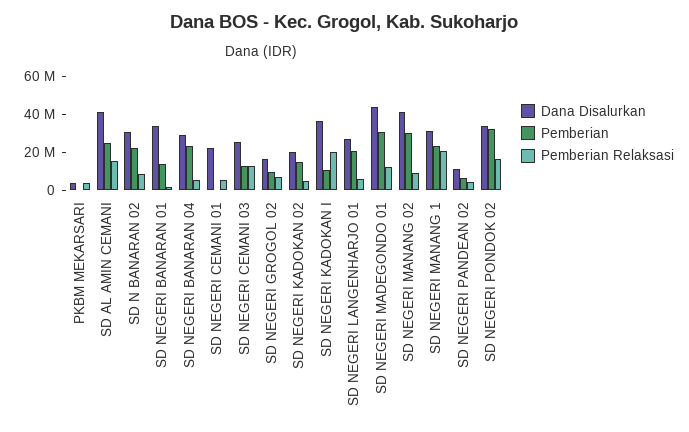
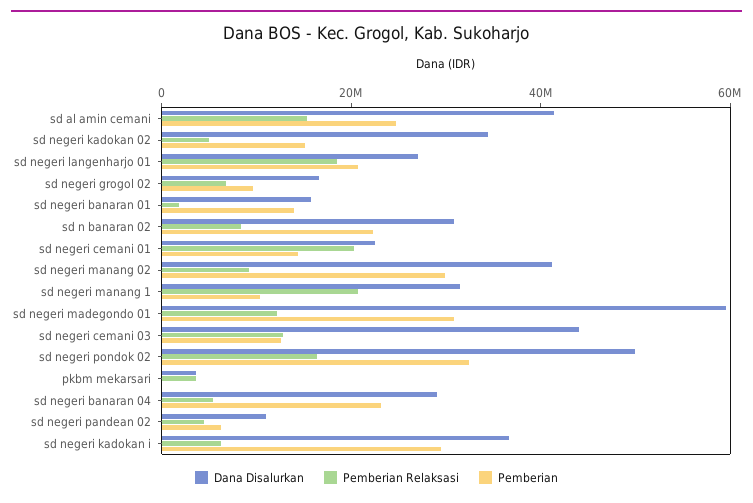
Dana Disalurkan, SD NEGERI BANARAN 01: 35000000 -> 15000000
Pemberian, SD NEGERI CEMANI 01: 0 -> 15000000
Pemberian Relaksasi, SD NEGERI CEMANI 01: 5000000 -> 20000000
Dana Disalurkan, SD NEGERI CEMANI 03: 25000000 -> 45000000
Dana Disalurkan, SD NEGERI KADOKAN 02: 20000000 -> 35000000
Pemberian, SD NEGERI KADOKAN I: 10000000 -> 30000000
Pemberian Relaksasi, SD NEGERI KADOKAN I: 20000000 -> 5000000
Pemberian Relaksasi, SD NEGERI LANGENHARJO 01: 5000000 -> 20000000
Dana Disalurkan, SD NEGERI MADEGONDO 01: 45000000 -> 60000000
Pemberian, SD NEGERI MANANG 1: 25000000 -> 10000000
Dana Disalurkan, SD NEGERI PONDOK 02: 35000000 -> 50000000

